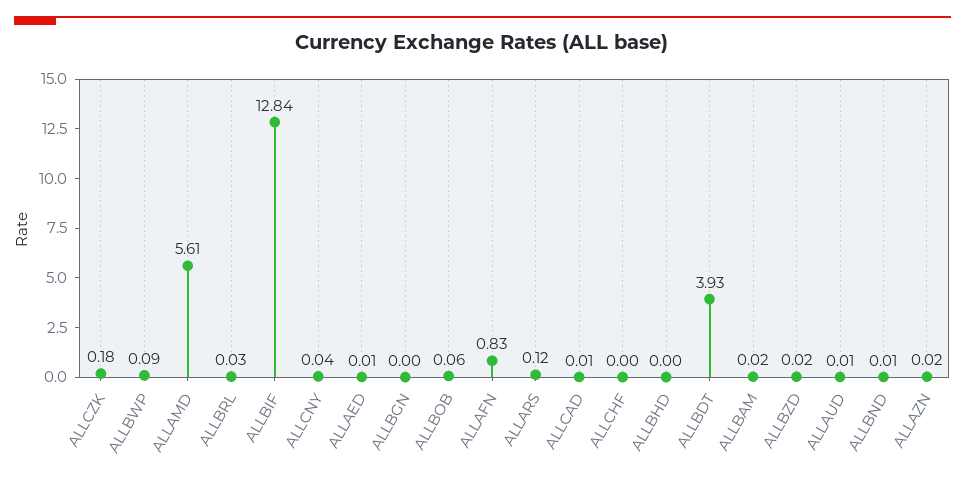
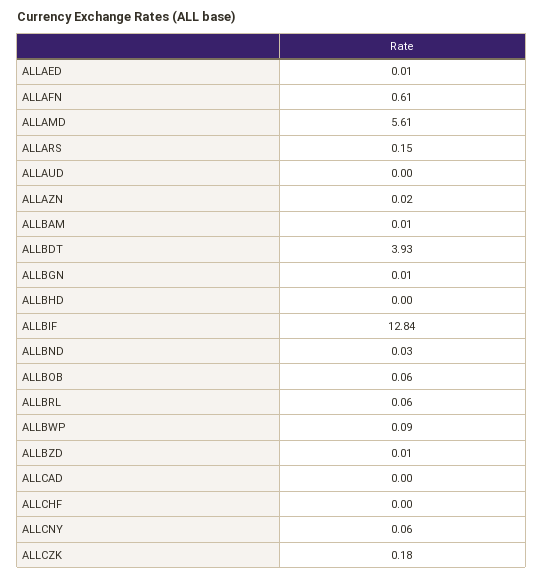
ALLBRL: 0.03 -> 0.06
ALLCNY: 0.04 -> 0.06
ALLBGN: 0 -> 0.01
ALLAFN: 0.83 -> 0.61
ALLARS: 0.12 -> 0.15
ALLCAD: 0.01 -> 0
ALLBAM: 0.02 -> 0.01
ALLBZD: 0.02 -> 0.01
ALLAUD: 0.01 -> 0
ALLBND: 0.01 -> 0.03

